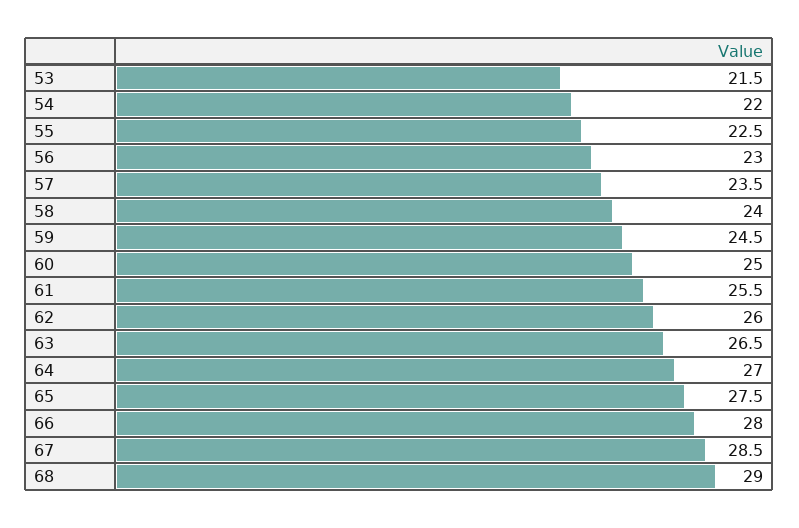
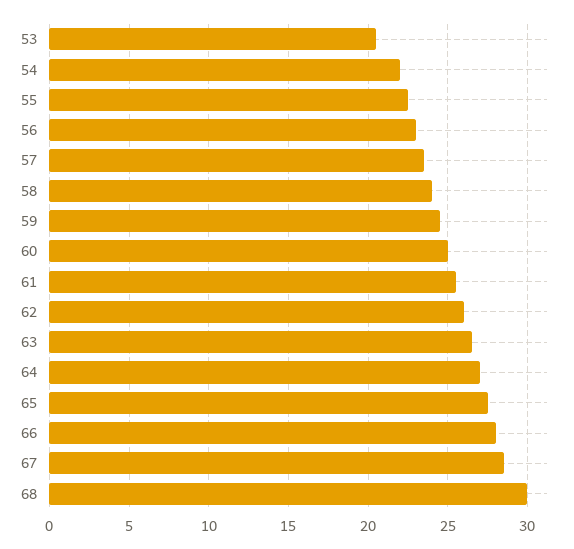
53: 21.5 -> 20.5
68: 29 -> 30

